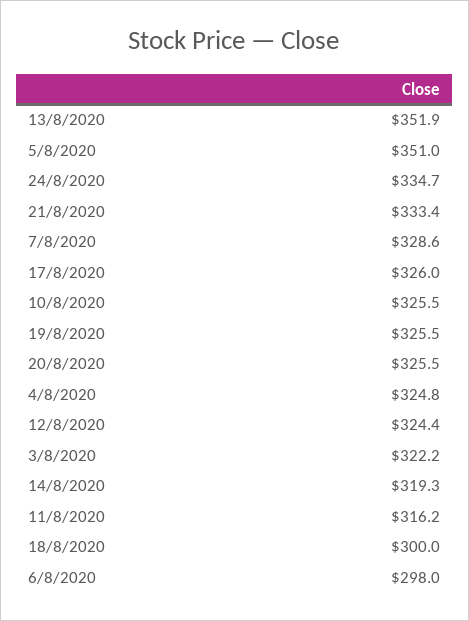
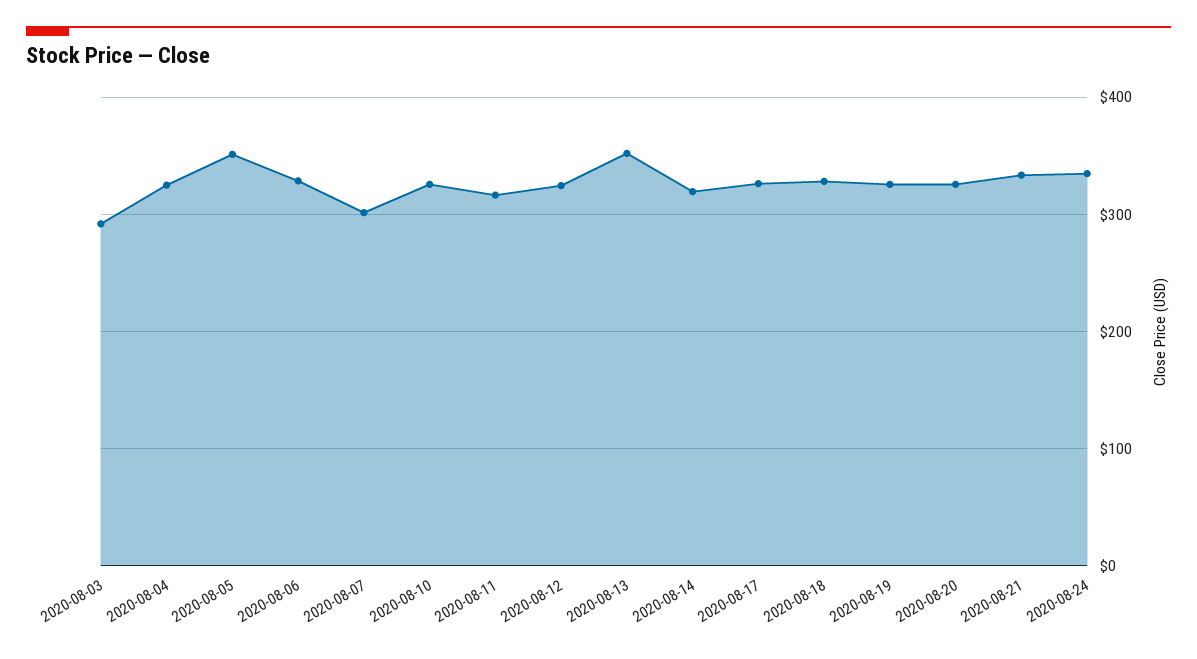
7/8/2020: 328.6 -> 300
3/8/2020: 322.2 -> 290
18/8/2020: 300 -> 330
6/8/2020: 298 -> 330

